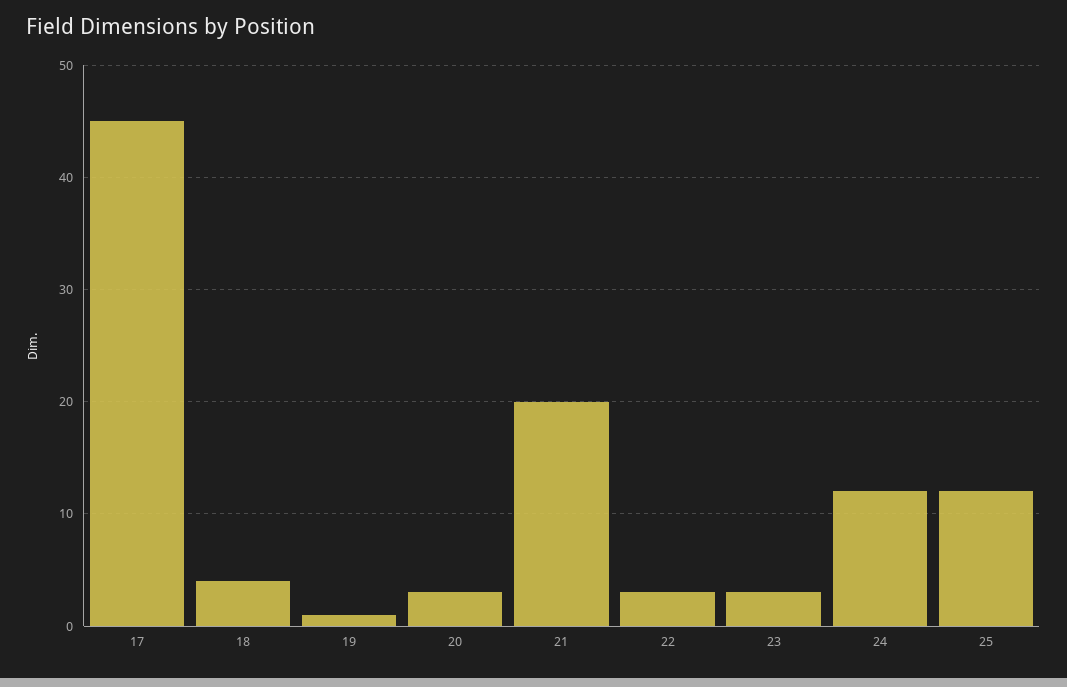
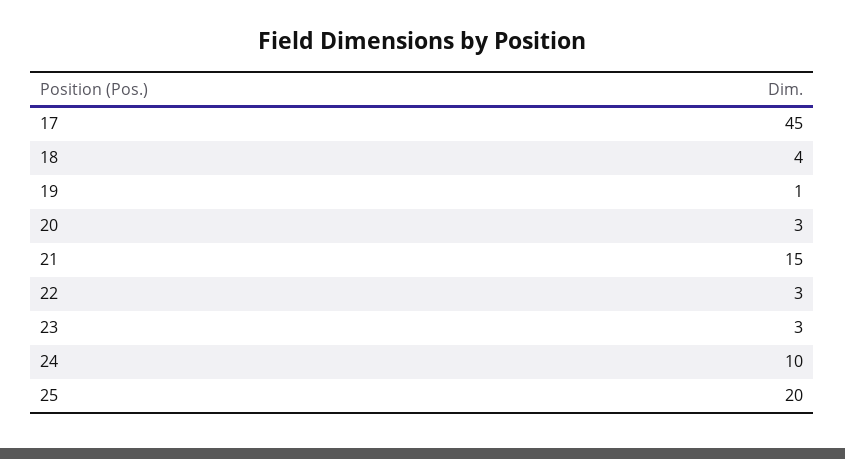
21: 20 -> 15
24: 12 -> 10
25: 12 -> 20

